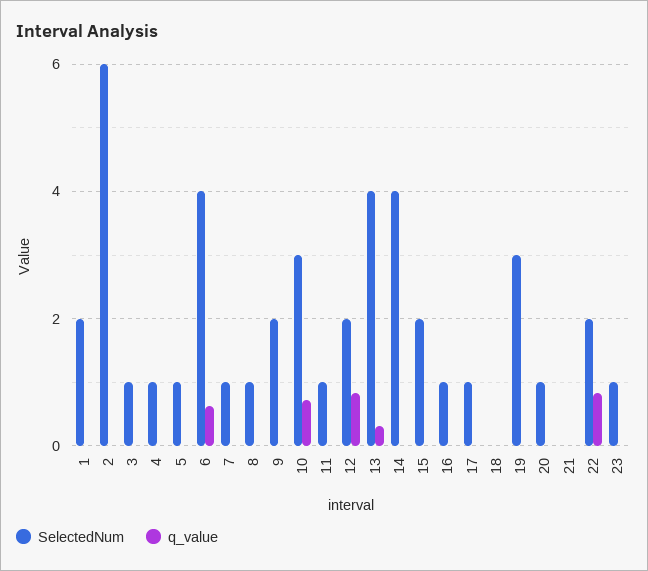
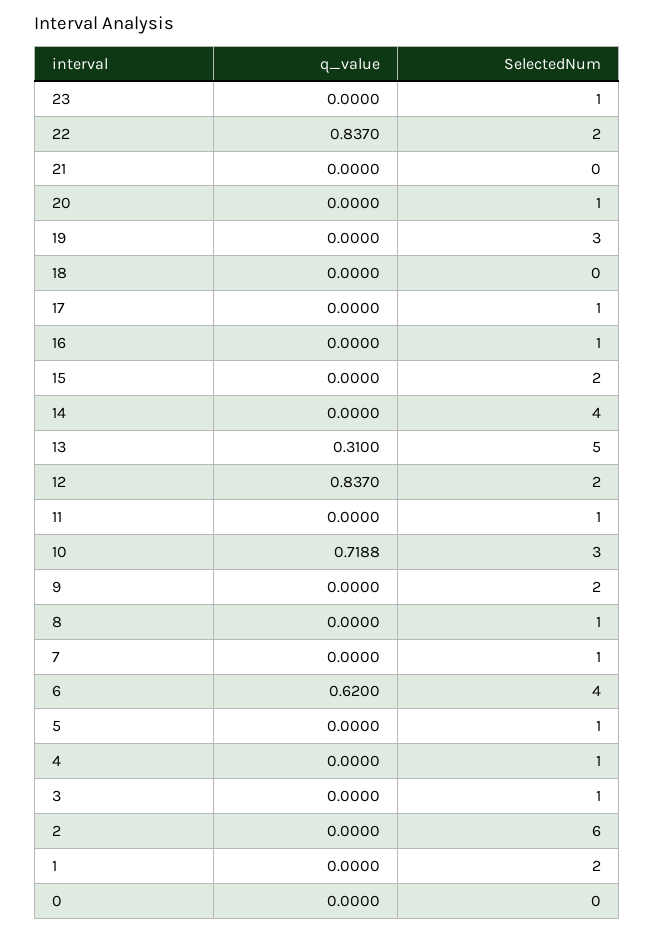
SelectedNum, 13: 4 -> 5
q_value, 0: none -> 0
SelectedNum, 0: none -> 0

